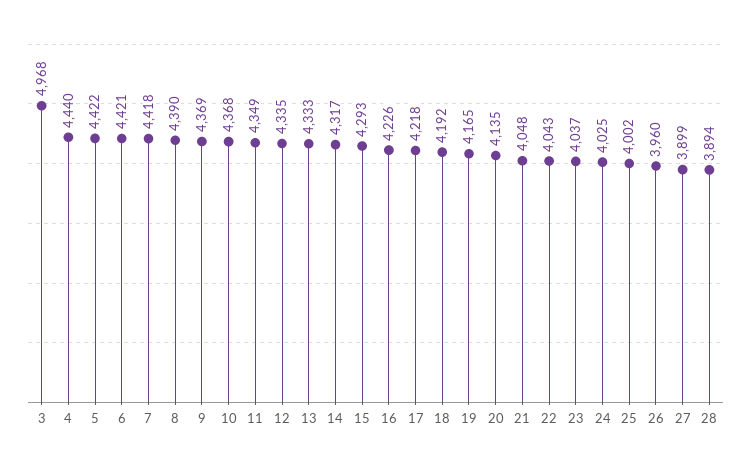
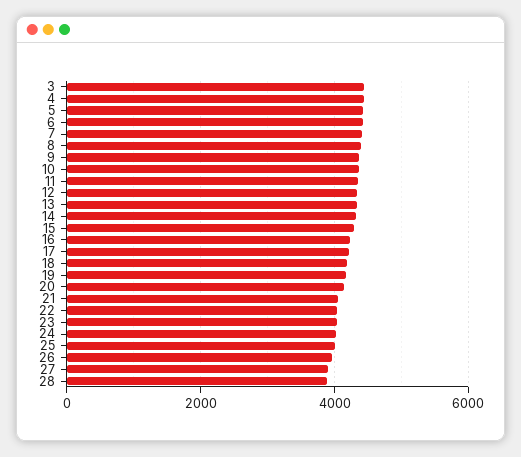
3: 4968 -> 4400

